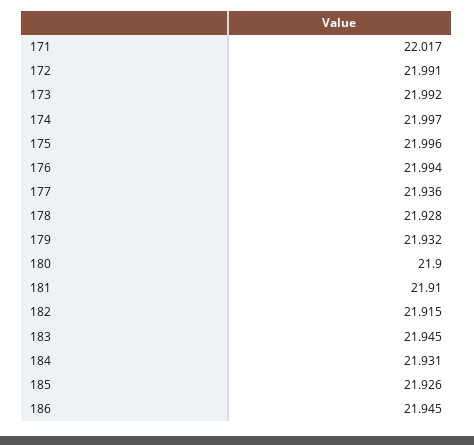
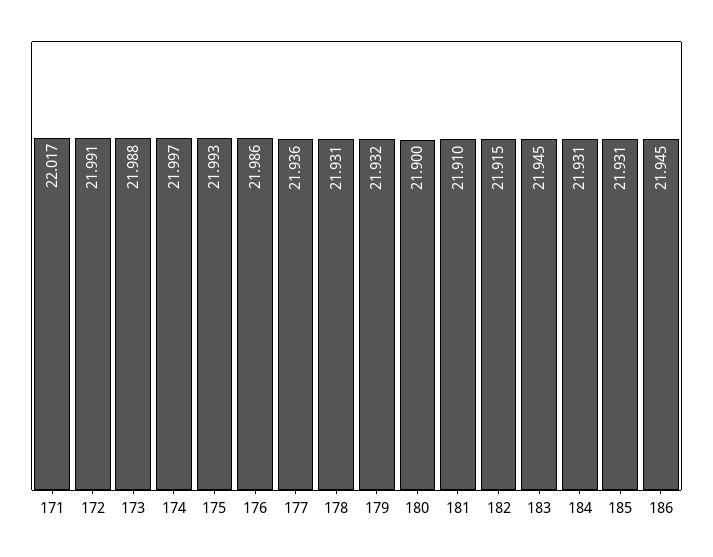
173: 21.992 -> 21.988
175: 21.996 -> 21.993
176: 21.994 -> 21.986
178: 21.928 -> 21.931
185: 21.926 -> 21.931

